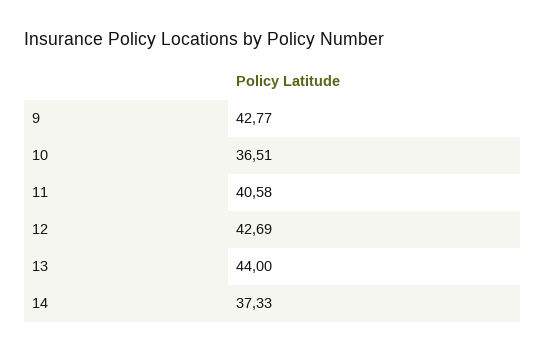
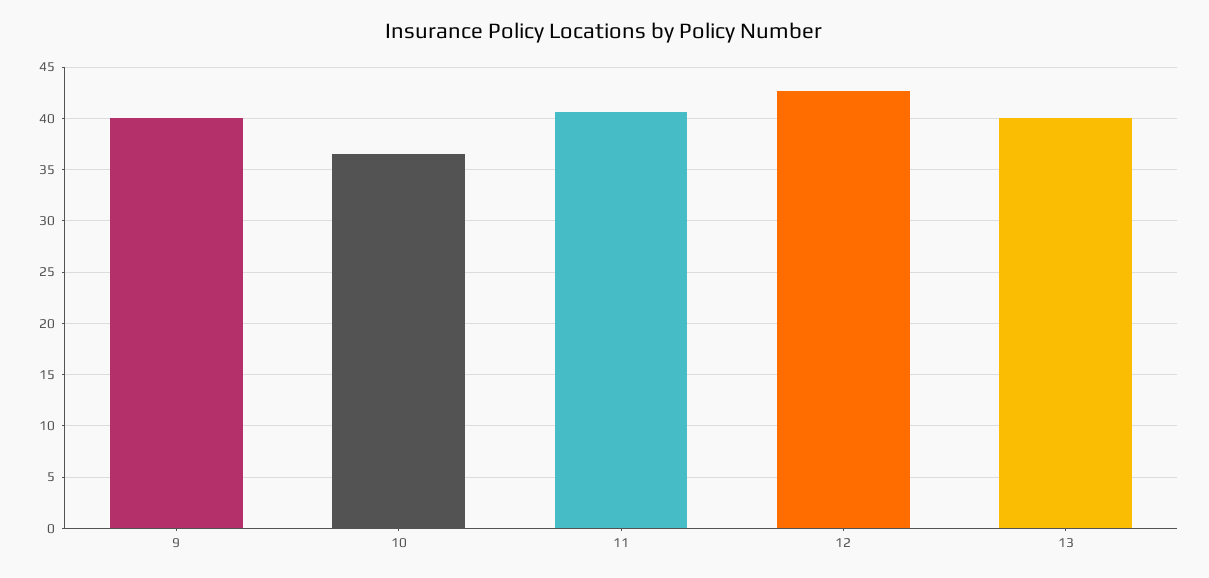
9: 42.77 -> 40
13: 44 -> 40
14: 37.33 -> none

